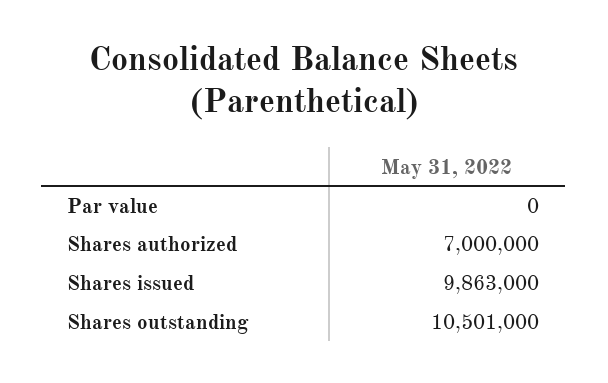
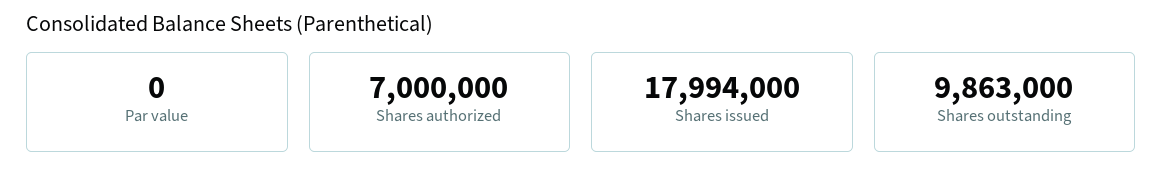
Shares issued: 9863000 -> 17994000
Shares outstanding: 10501000 -> 9863000

